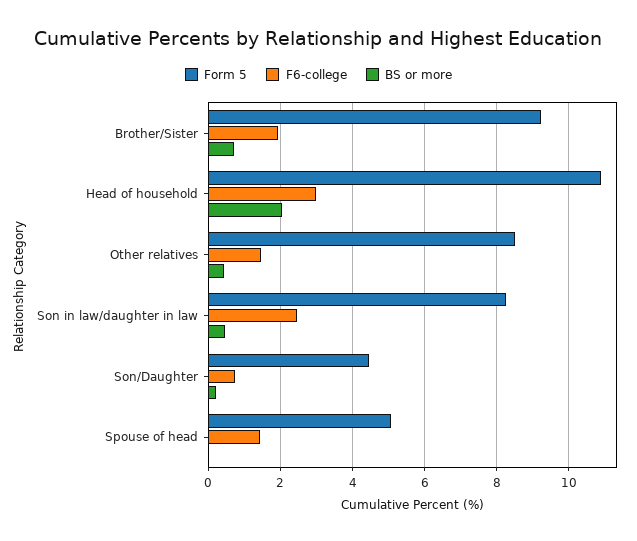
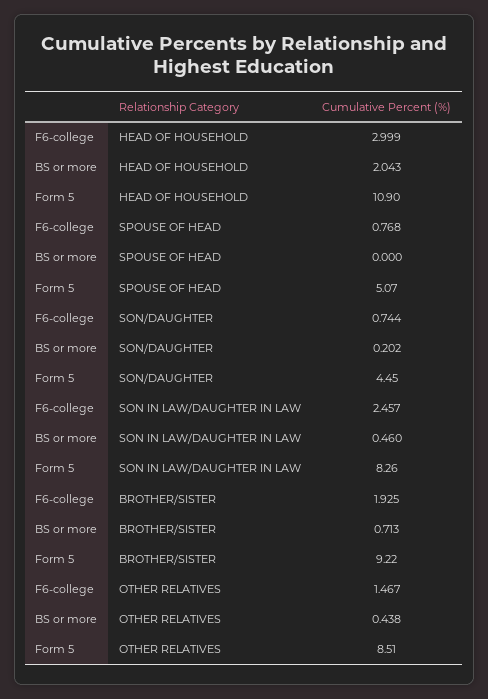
F6-college, Spouse of head: 1.4 -> 0.768

